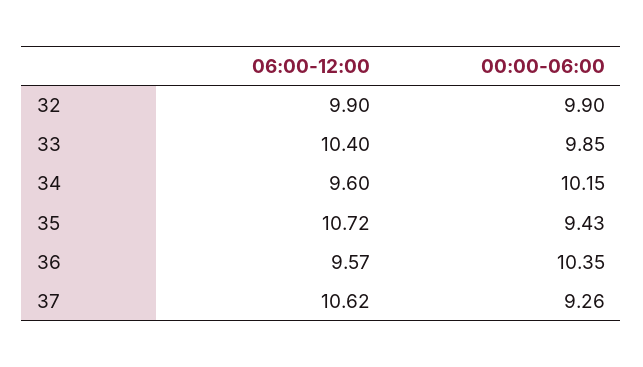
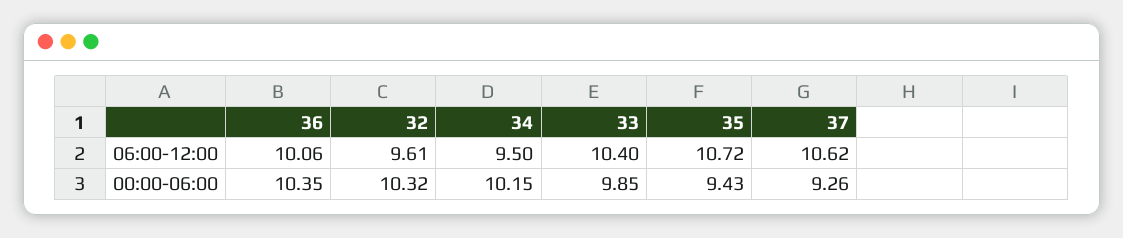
06:00-12:00, 32: 9.9 -> 9.61
00:00-06:00, 32: 9.9 -> 10.32
06:00-12:00, 34: 9.6 -> 9.5
06:00-12:00, 36: 9.57 -> 10.06

